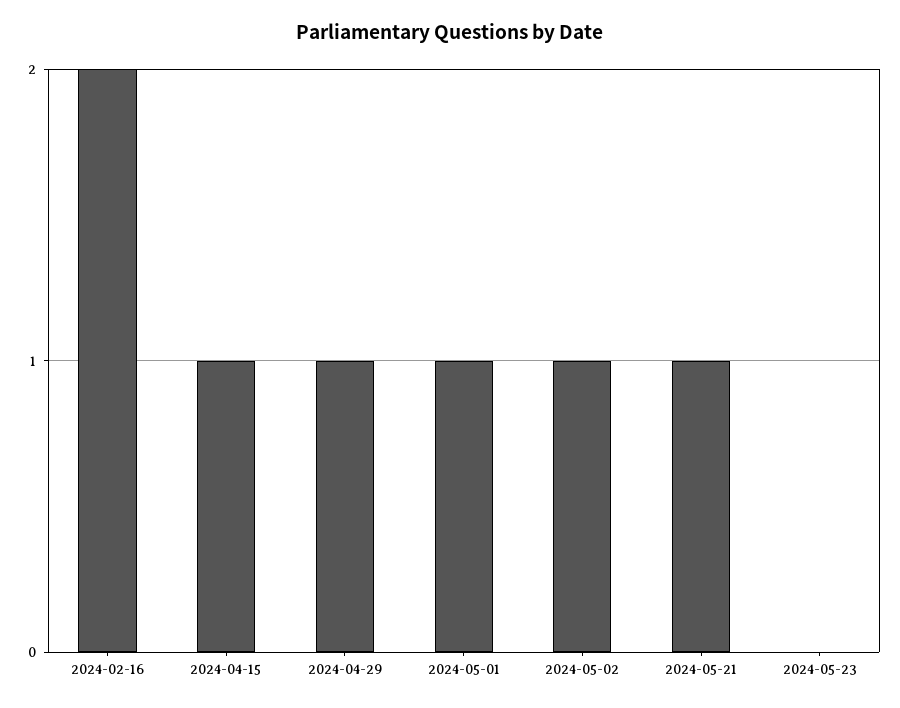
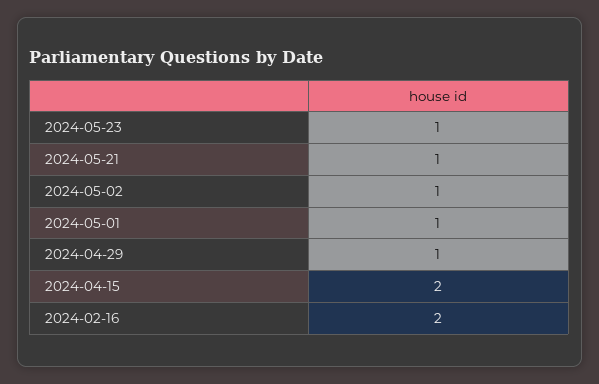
2024-04-15: 1 -> 2
2024-05-23: 0 -> 1

